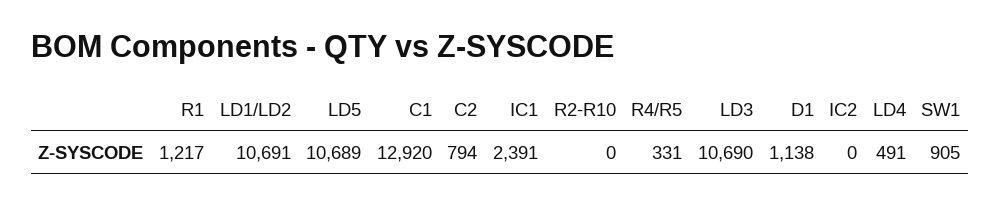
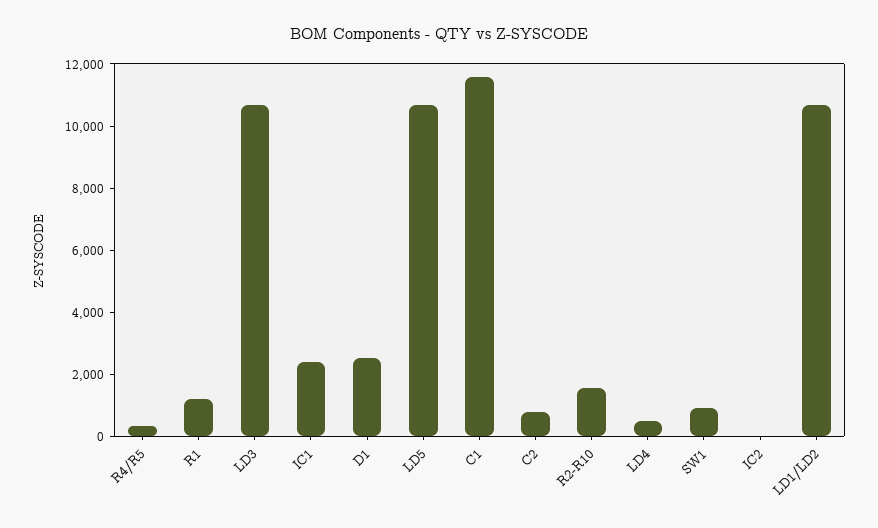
C1: 12920 -> 11500
R2-R10: 0 -> 1500
D1: 1138 -> 2500

